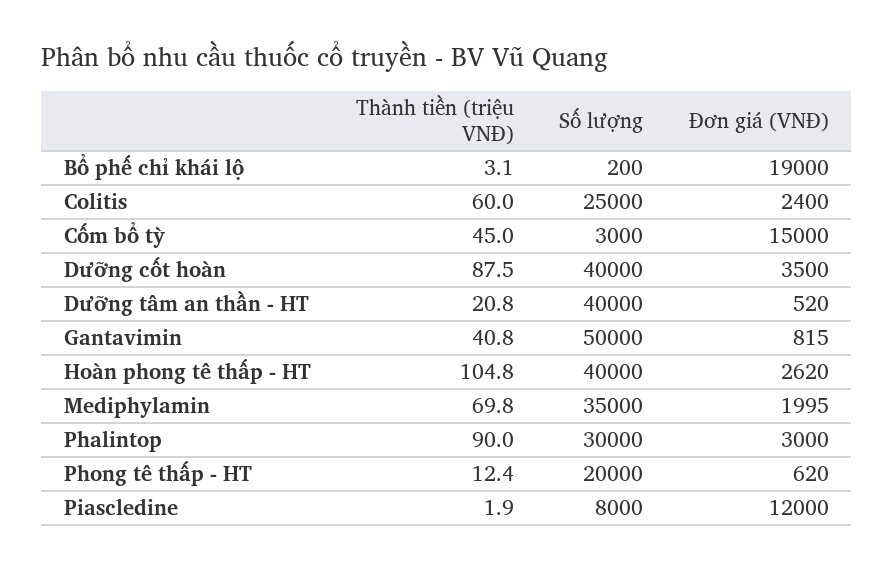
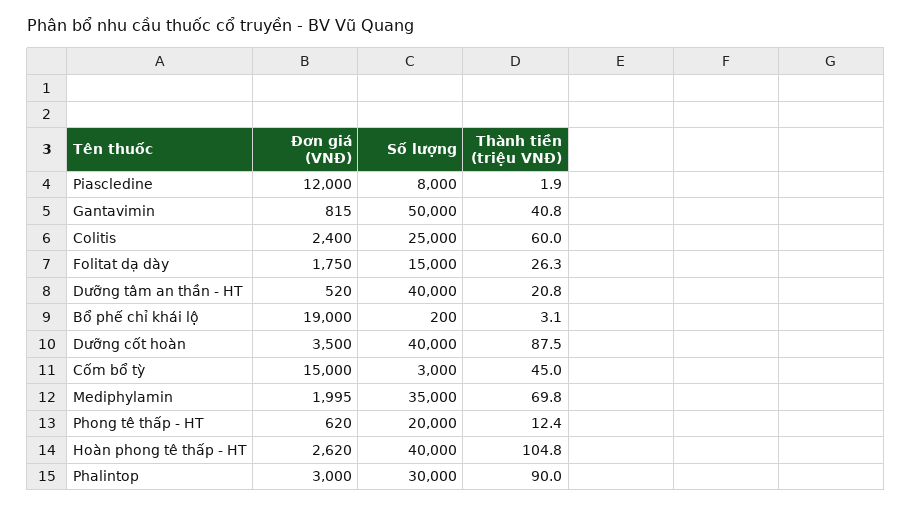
Đơn giá (VNĐ), Folitat dạ dày: none -> 1750
Số lượng, Folitat dạ dày: none -> 15000
Thành tiền (triệu VNĐ), Folitat dạ dày: none -> 26.3

